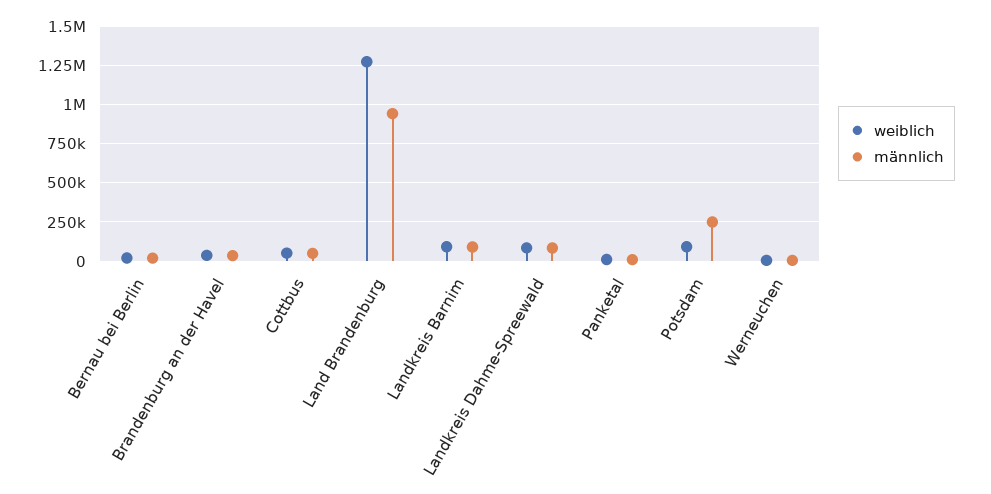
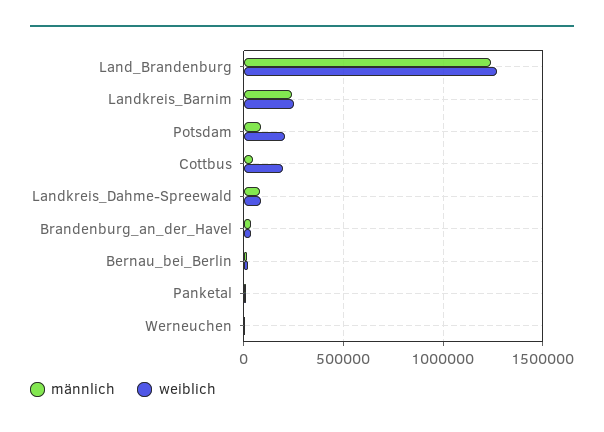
weiblich, Cottbus: 50000 -> 200000
männlich, Land Brandenburg: 950000 -> 1250000
weiblich, Landkreis Barnim: 100000 -> 250000
männlich, Landkreis Barnim: 100000 -> 250000
weiblich, Potsdam: 100000 -> 200000
männlich, Potsdam: 250000 -> 100000

